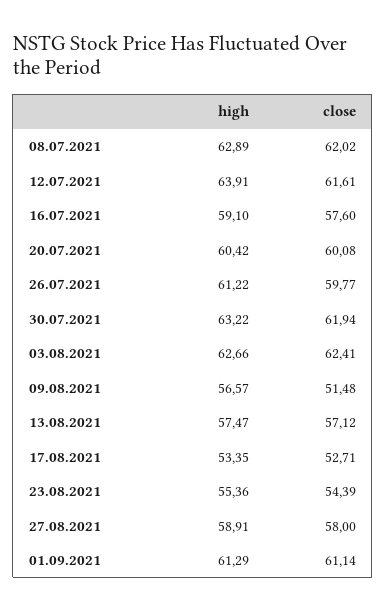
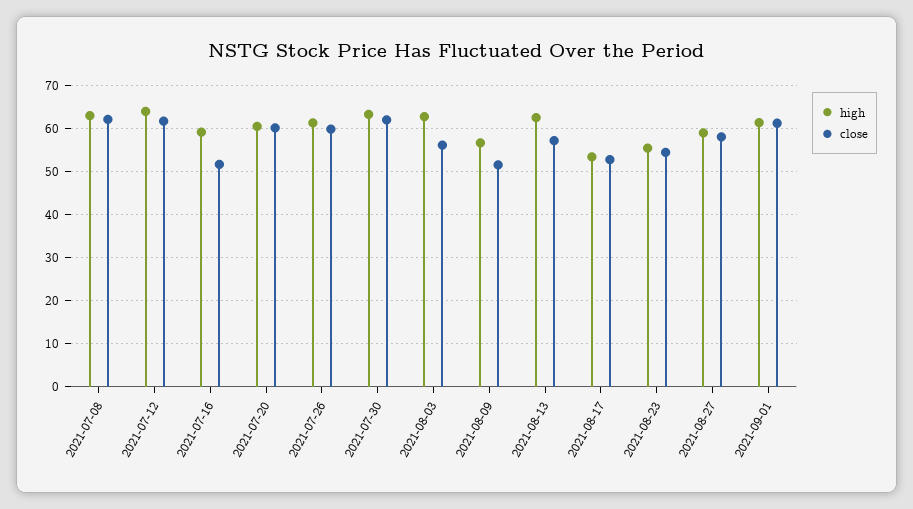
close, 16.07.2021: 57.6 -> 52
close, 03.08.2021: 62.41 -> 56
high, 13.08.2021: 57.47 -> 62

